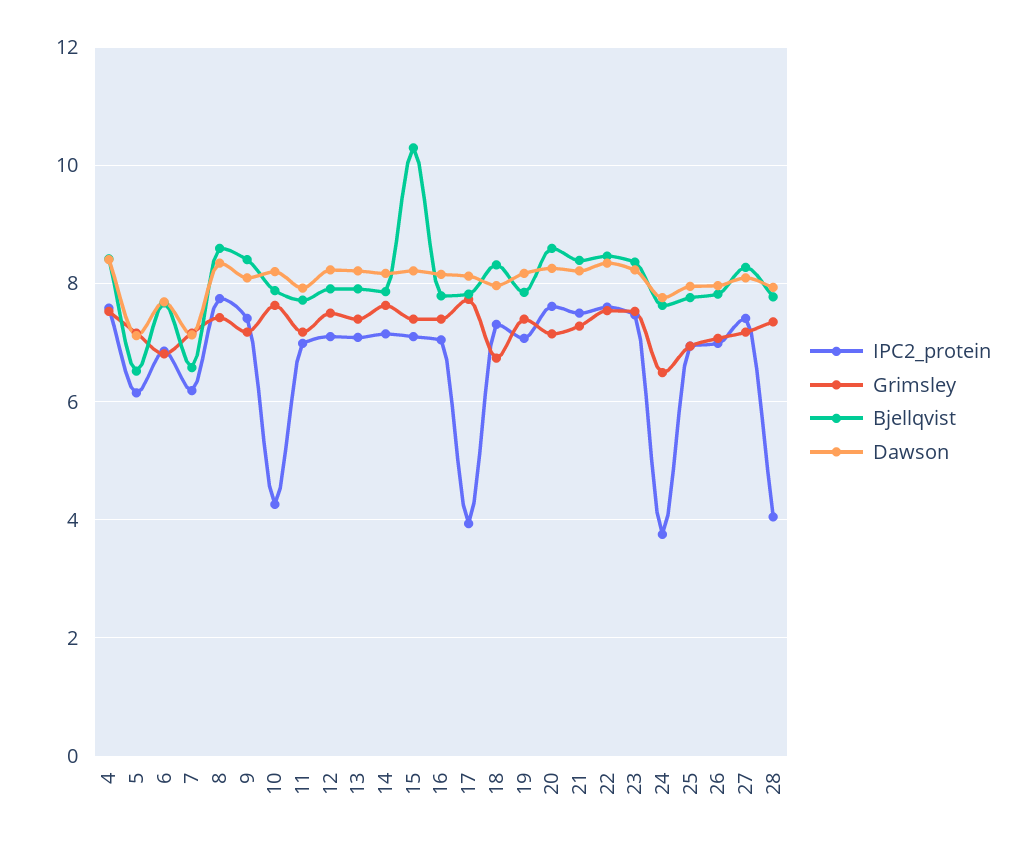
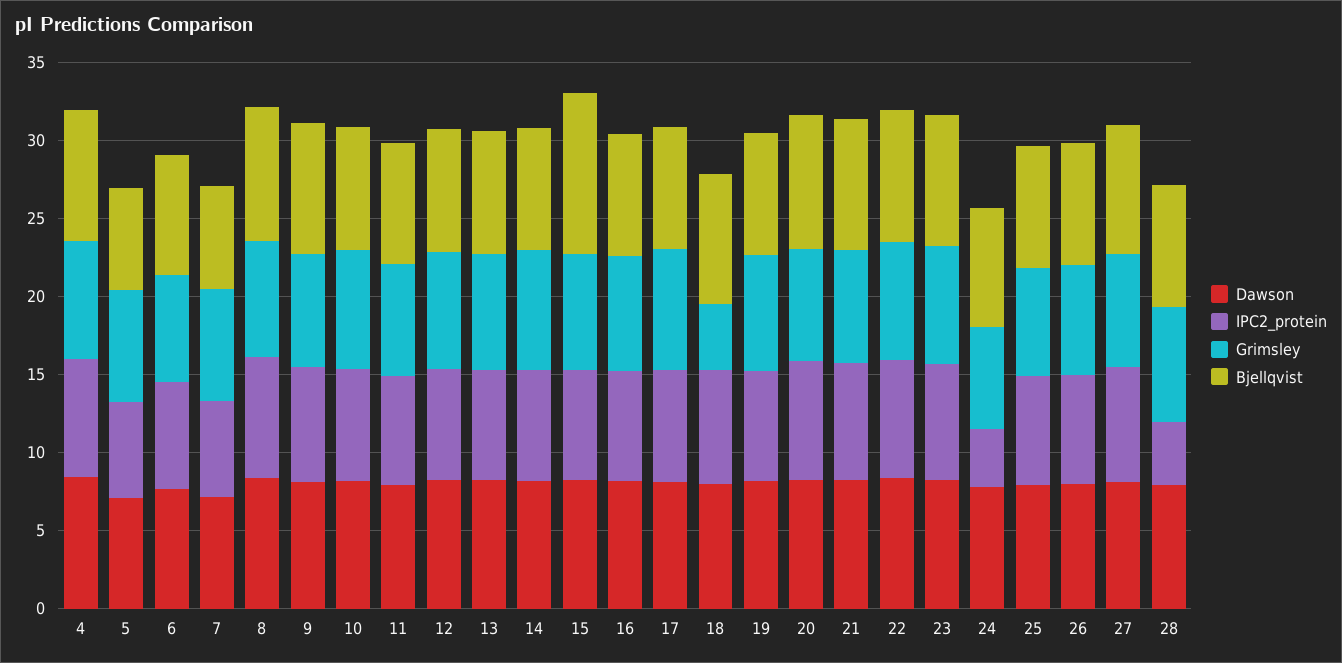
IPC2_protein, 10: 4.2 -> 7
IPC2_protein, 17: 4 -> 7
Grimsley, 18: 6.8 -> 4

